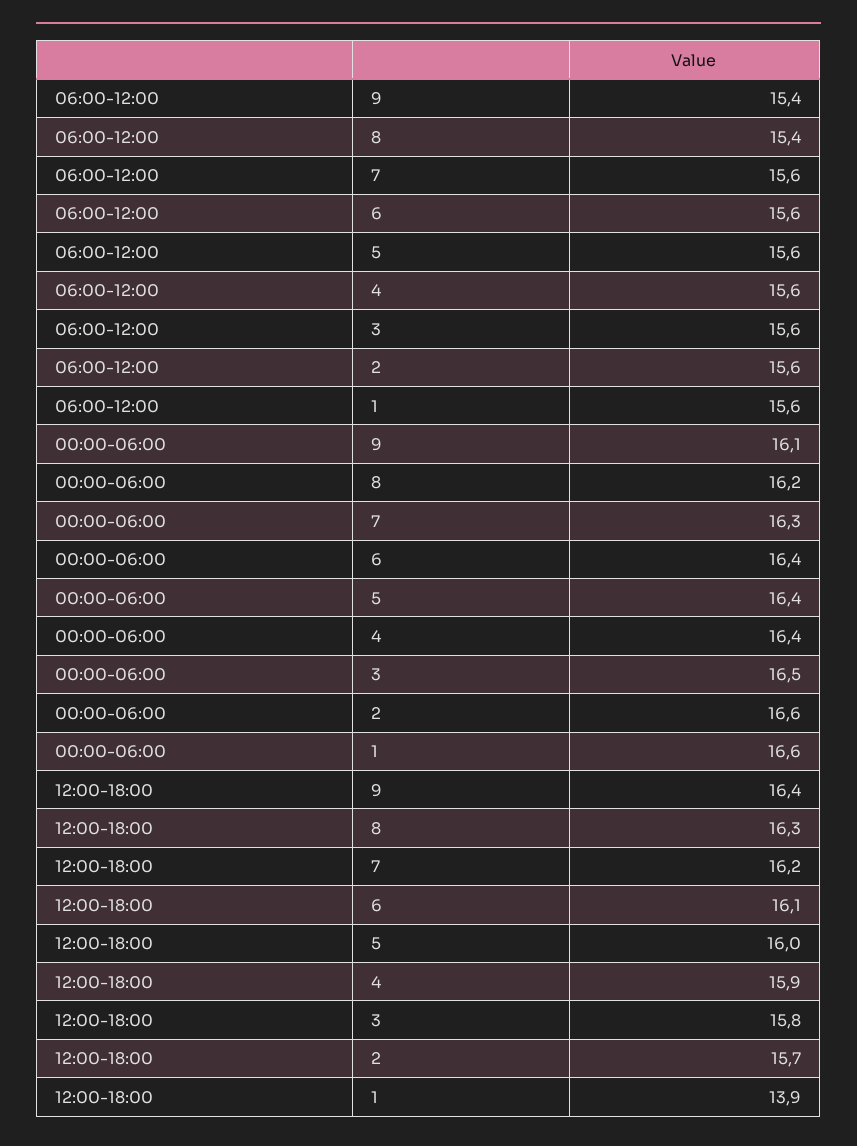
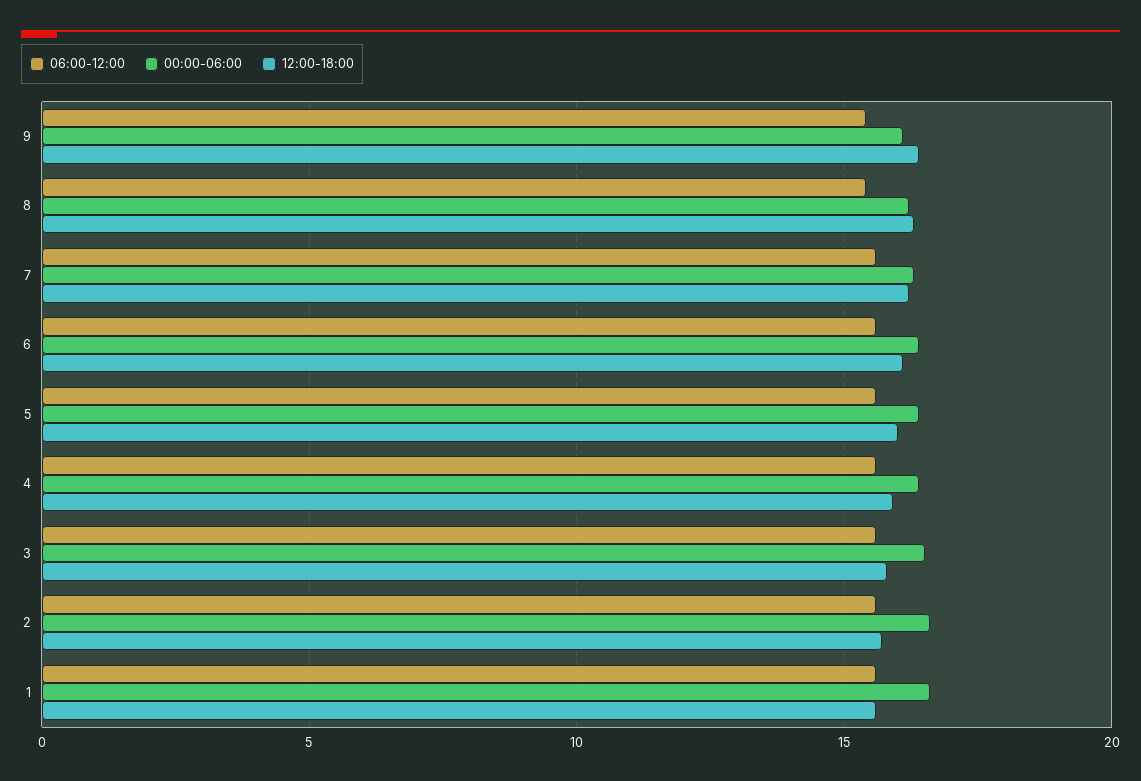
12:00-18:00, 1: 13.9 -> 15.5

